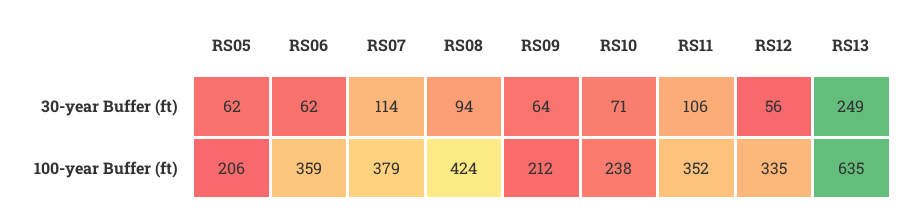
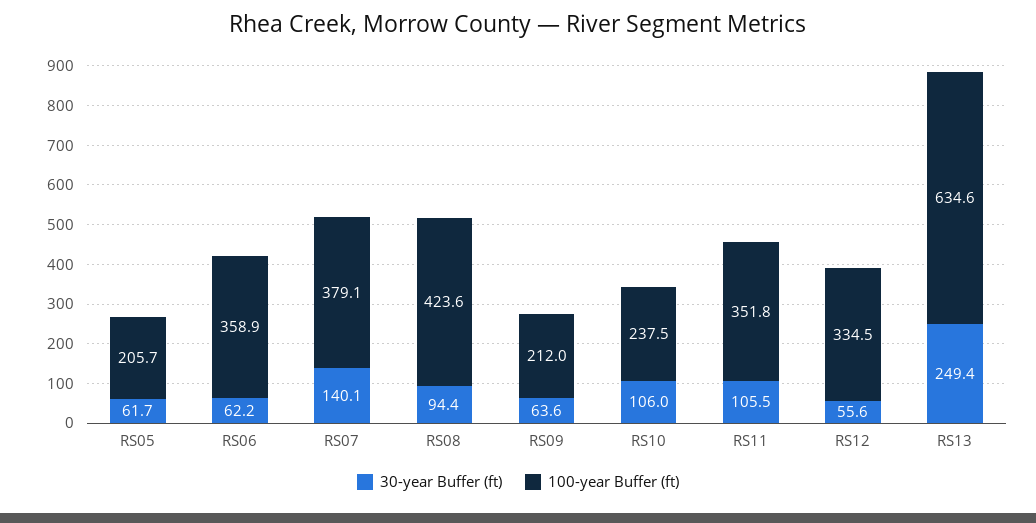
30-year Buffer (ft), RS07: 114 -> 140.1
30-year Buffer (ft), RS10: 71 -> 106

